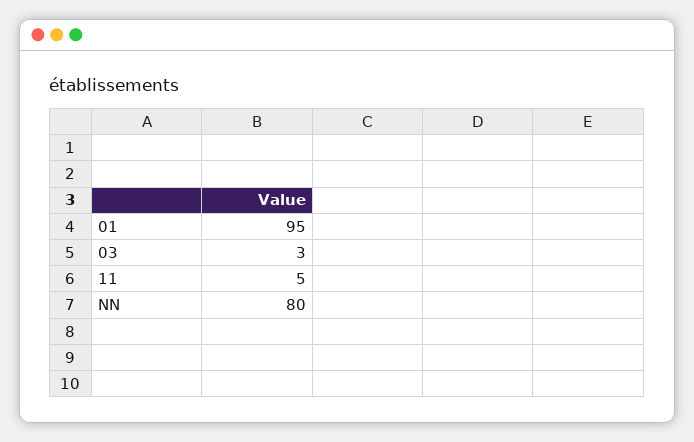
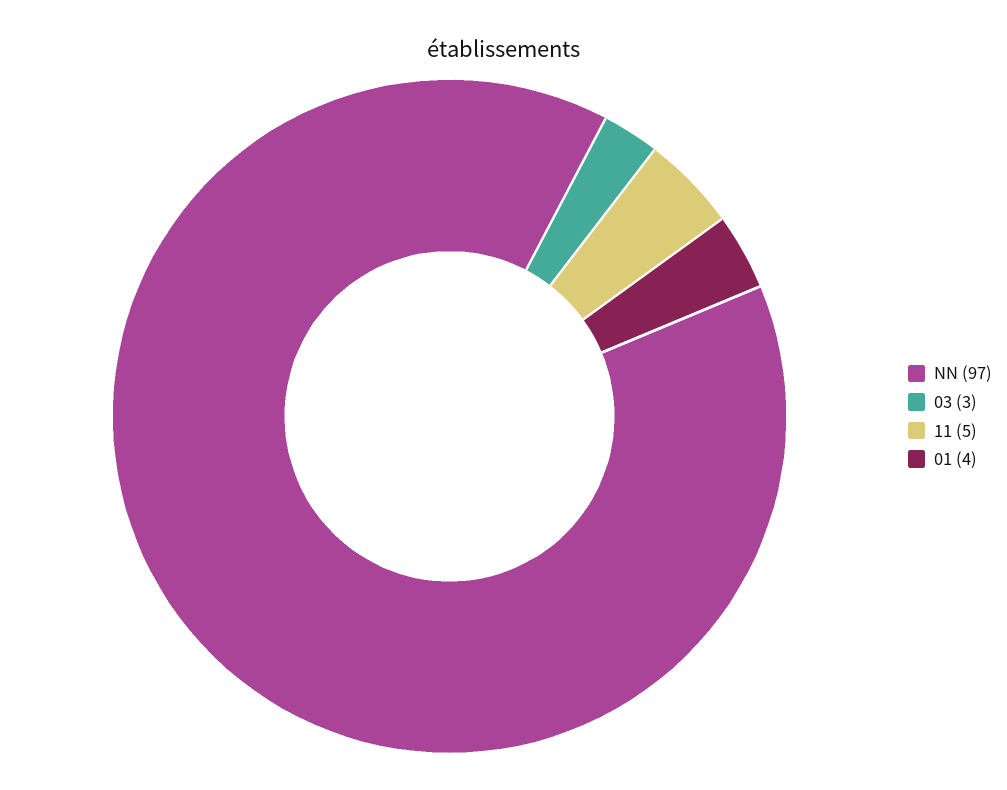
01: 95 -> 4
NN: 80 -> 97

